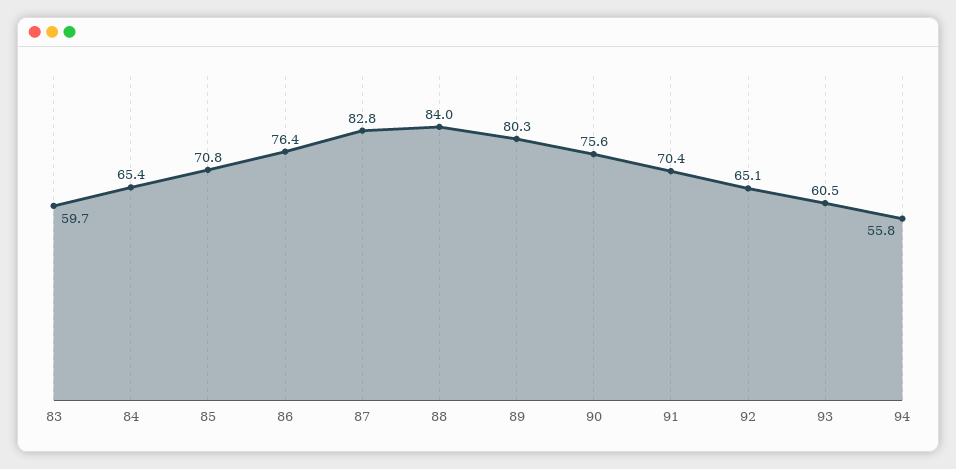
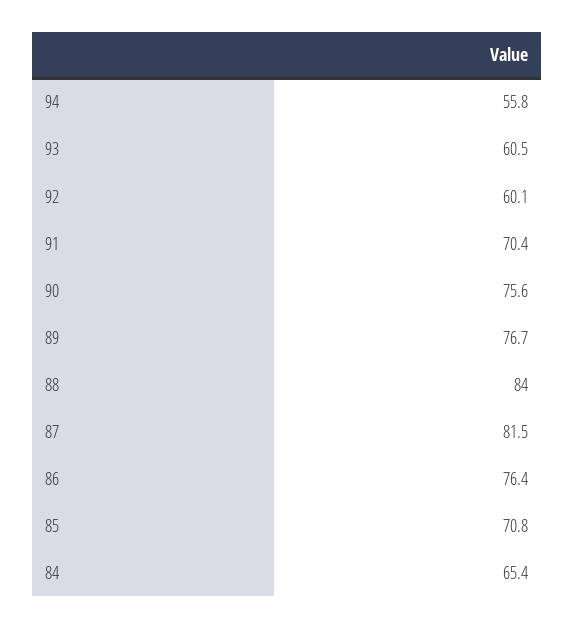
83: 59.7 -> none
87: 82.8 -> 81.5
89: 80.3 -> 76.7
92: 65.1 -> 60.1

